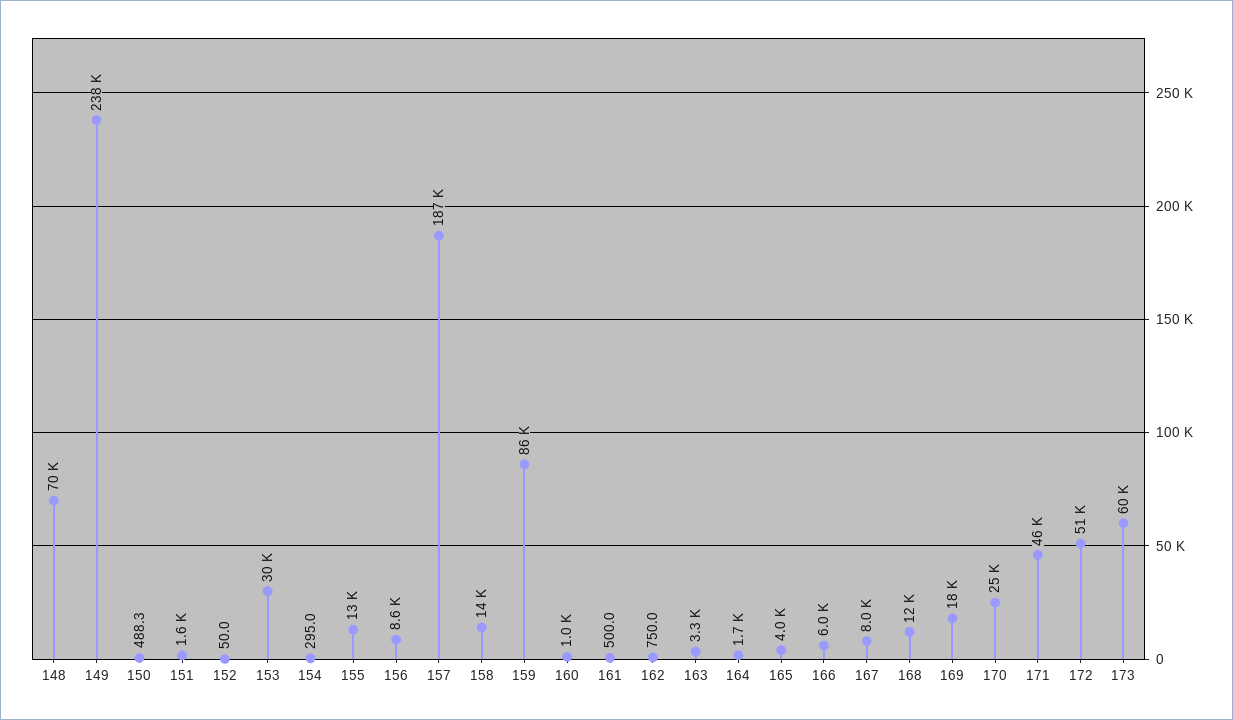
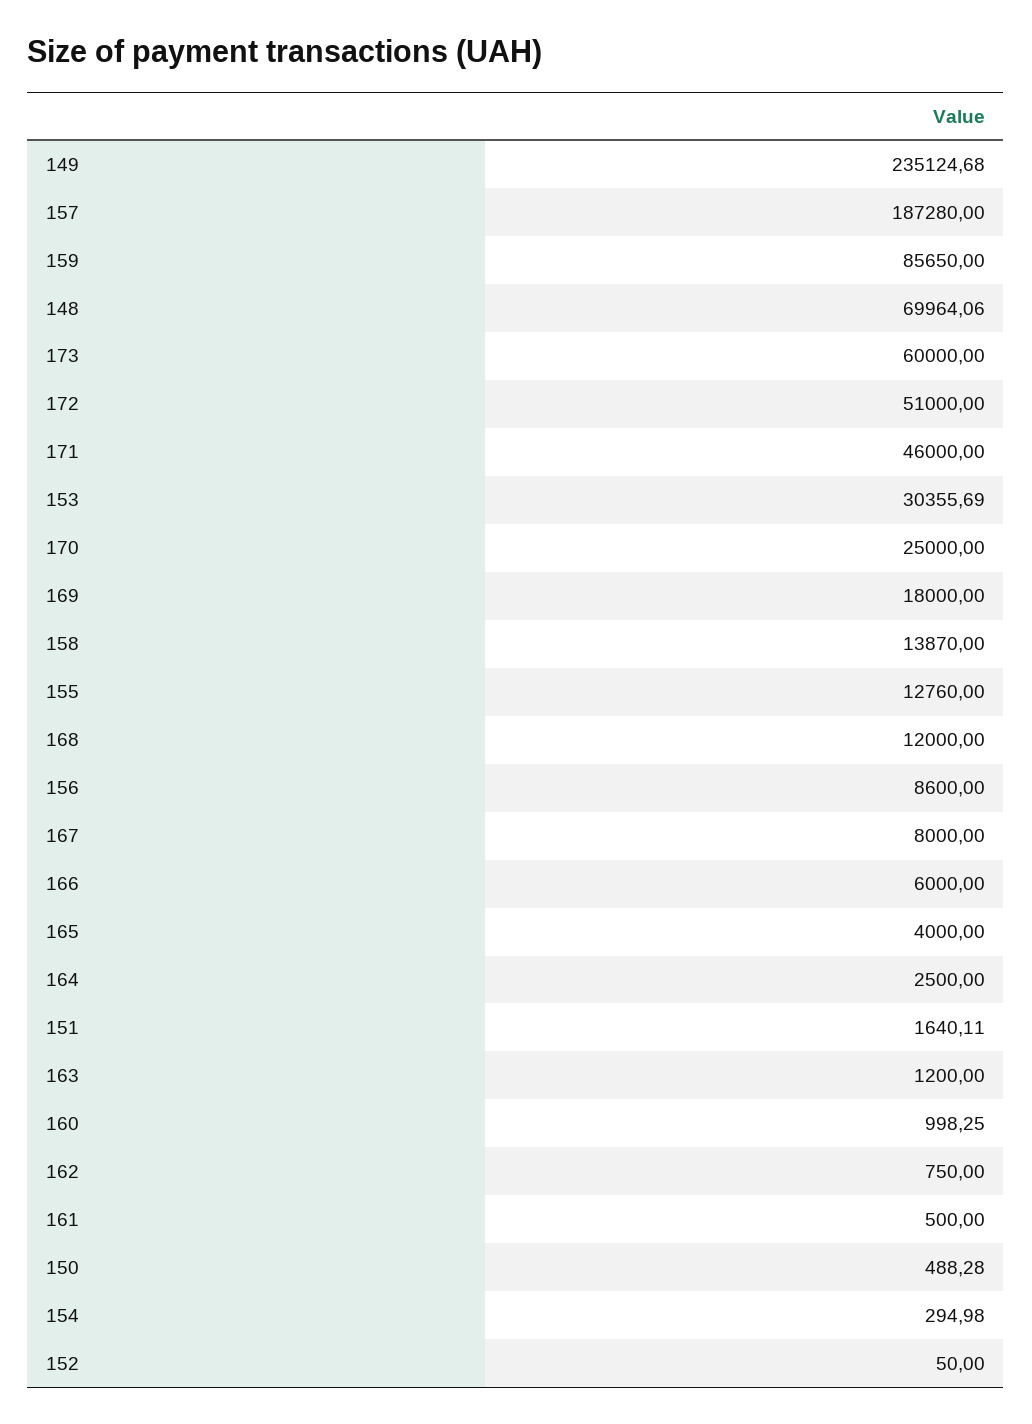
149: 238000 -> 235124.68
163: 3300 -> 1200
164: 1700 -> 2500

